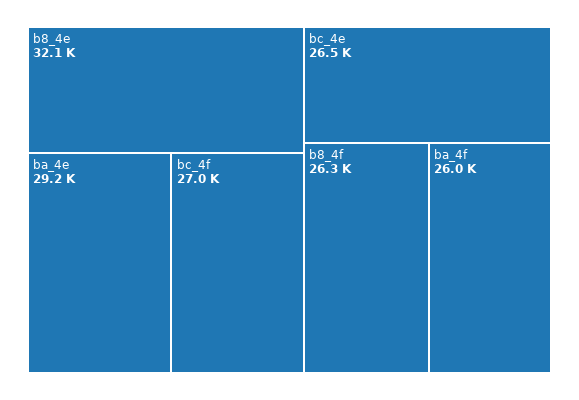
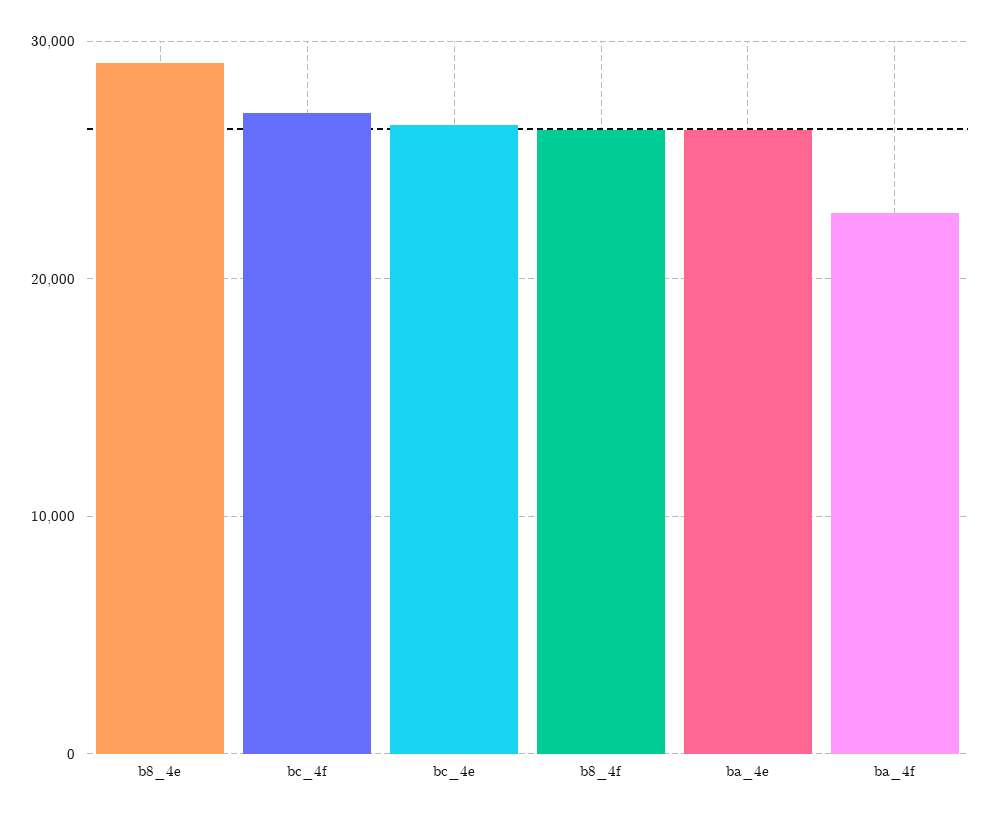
b8_4e: 32100 -> 29000
ba_4e: 29200 -> 26000
ba_4f: 26000 -> 23000

